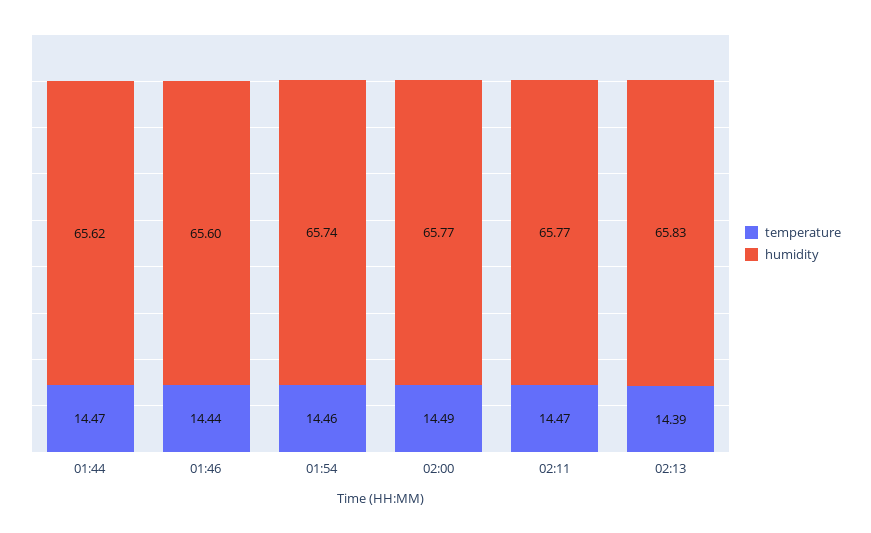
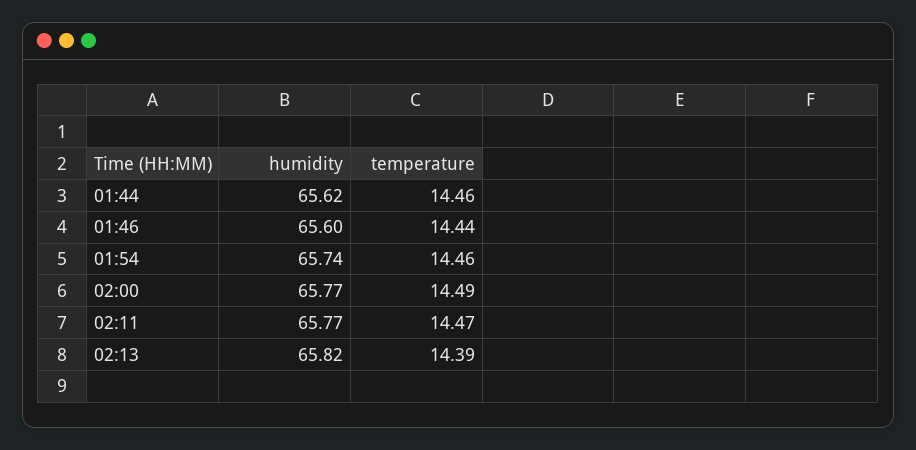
temperature, 01:44: 14.47 -> 14.46
humidity, 02:13: 65.83 -> 65.82

